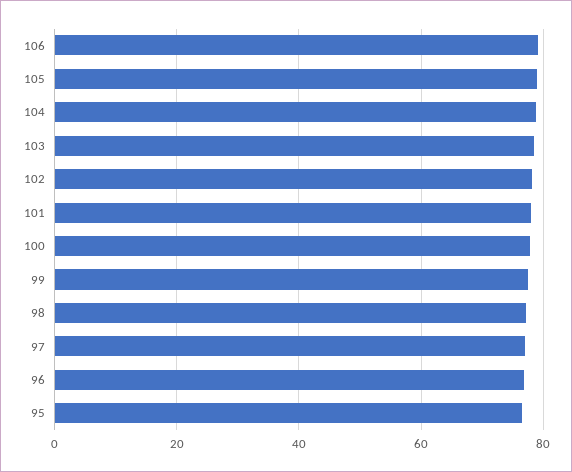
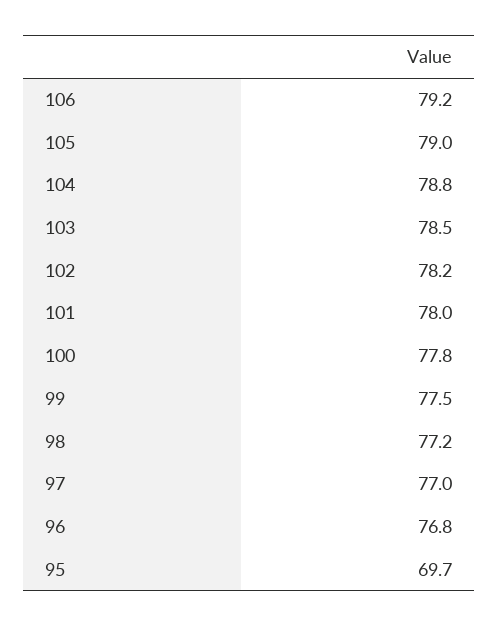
95: 76 -> 69.7

